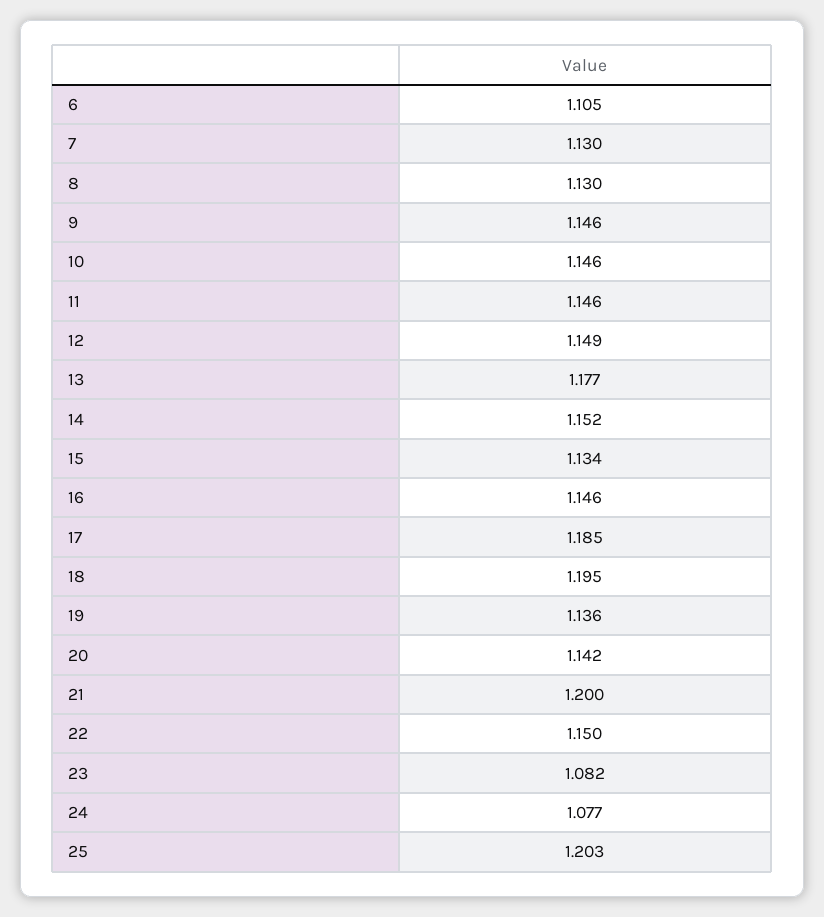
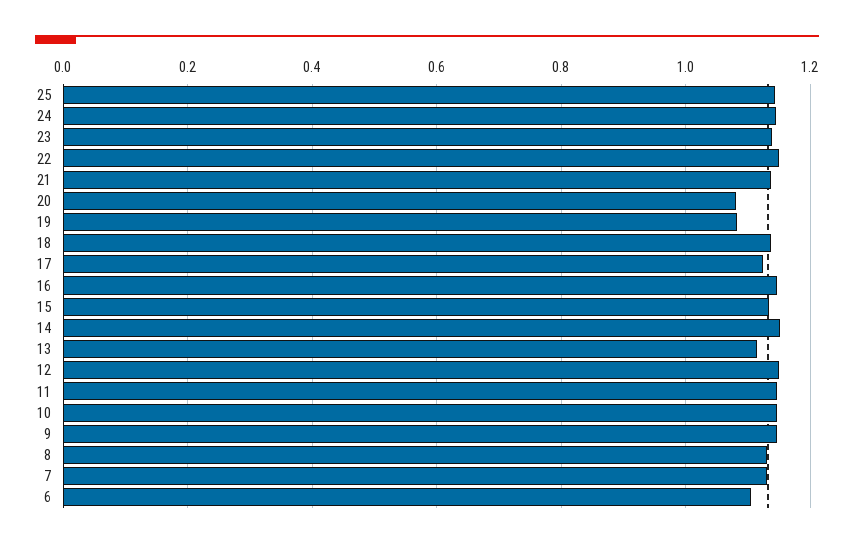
13: 1.177 -> 1.12
17: 1.185 -> 1.12
18: 1.195 -> 1.14
19: 1.136 -> 1.08
20: 1.142 -> 1.08
21: 1.2 -> 1.14
23: 1.082 -> 1.14
24: 1.077 -> 1.14
25: 1.203 -> 1.14

